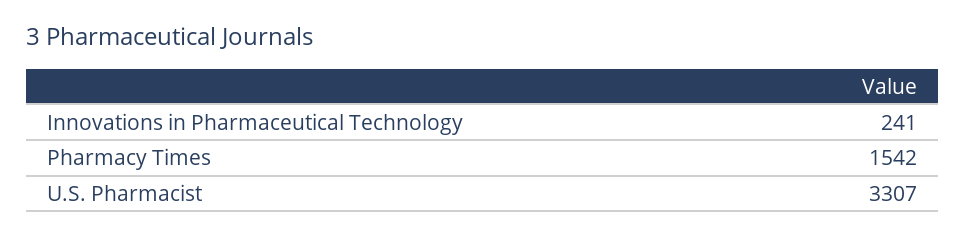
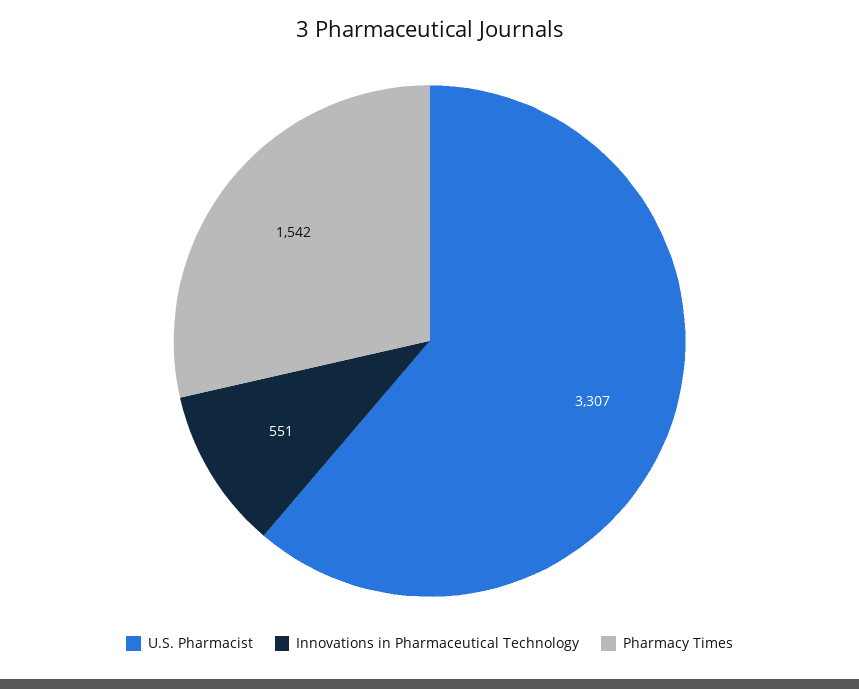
Innovations in Pharmaceutical Technology: 241 -> 551

